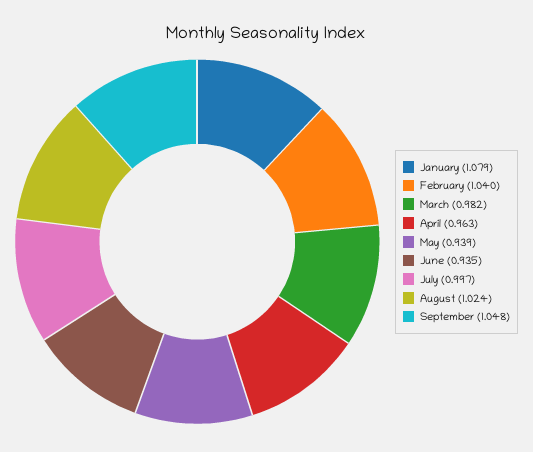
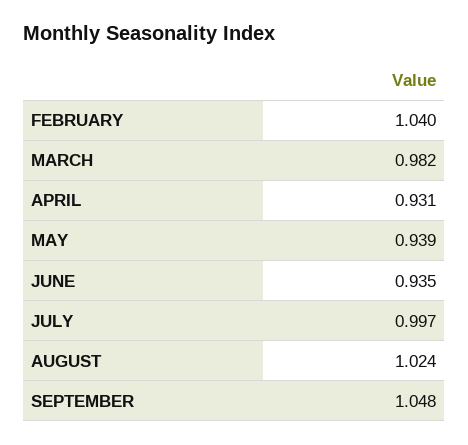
January: 1.079 -> none
April: 0.963 -> 0.931

